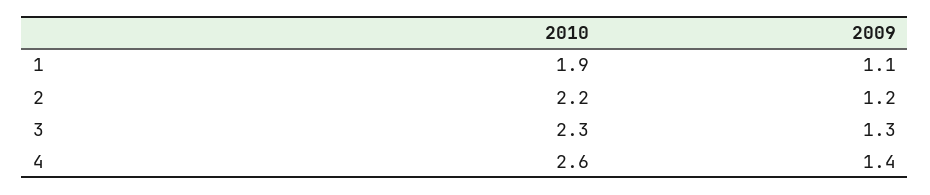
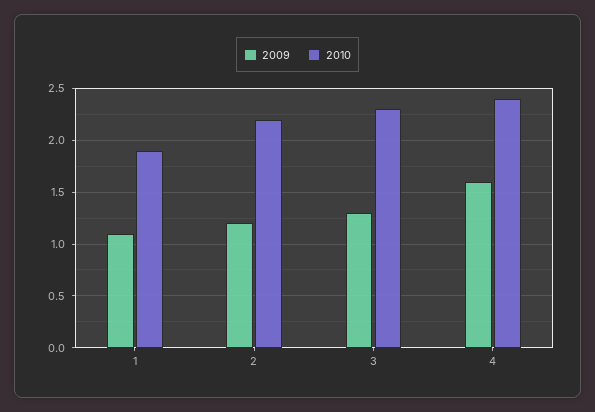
2010, 4: 2.6 -> 2.4
2009, 4: 1.4 -> 1.6

